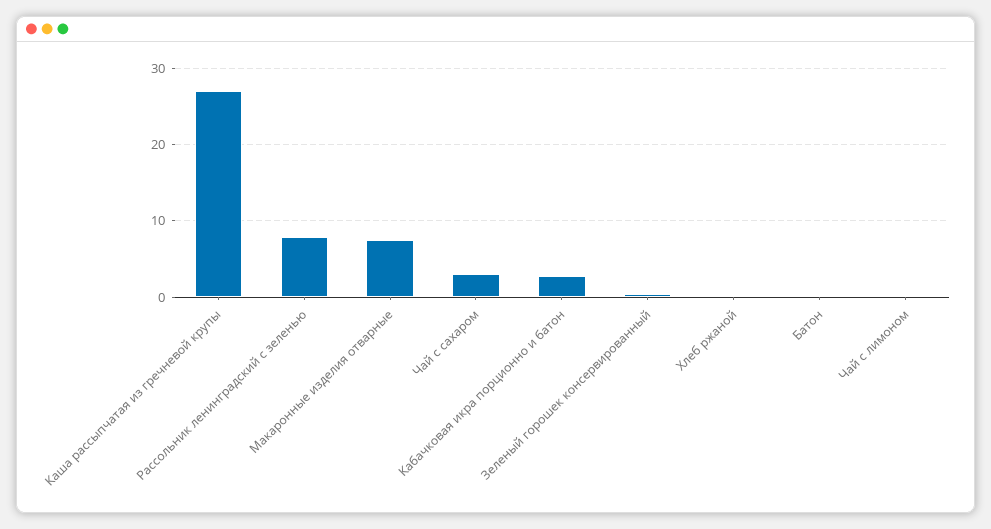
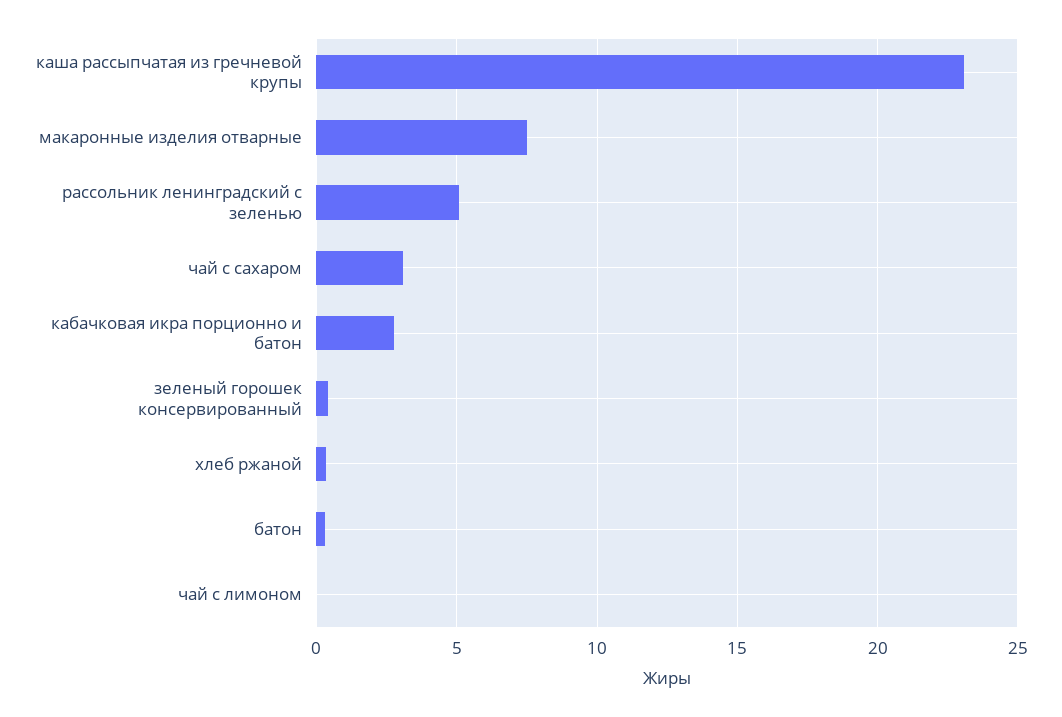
Каша рассыпчатая из гречневой крупы: 27 -> 23
Рассольник ленинградский с зеленью: 8 -> 5

